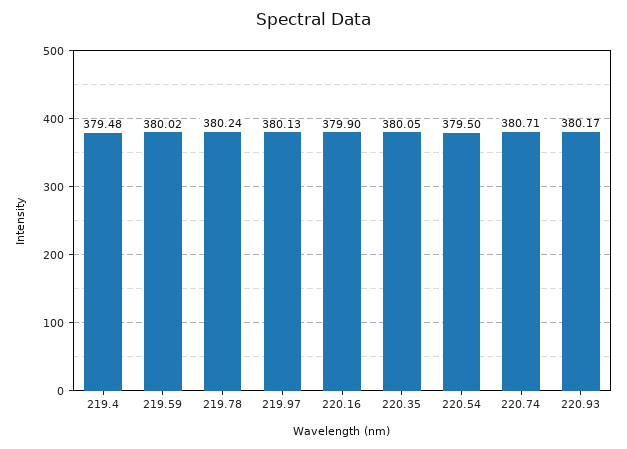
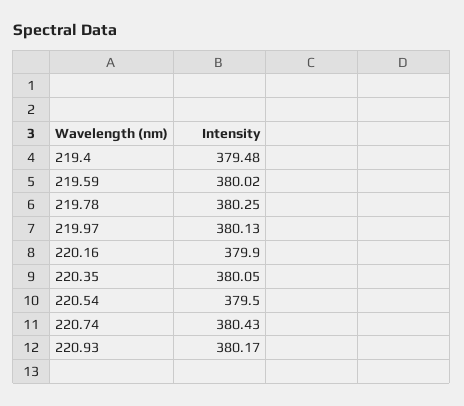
219.78: 380.24 -> 380.25
220.74: 380.71 -> 380.43

